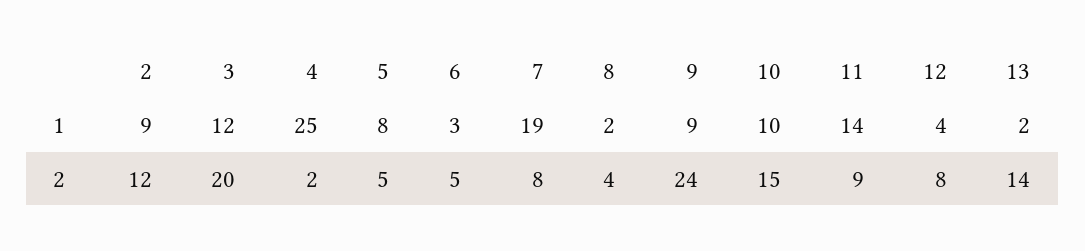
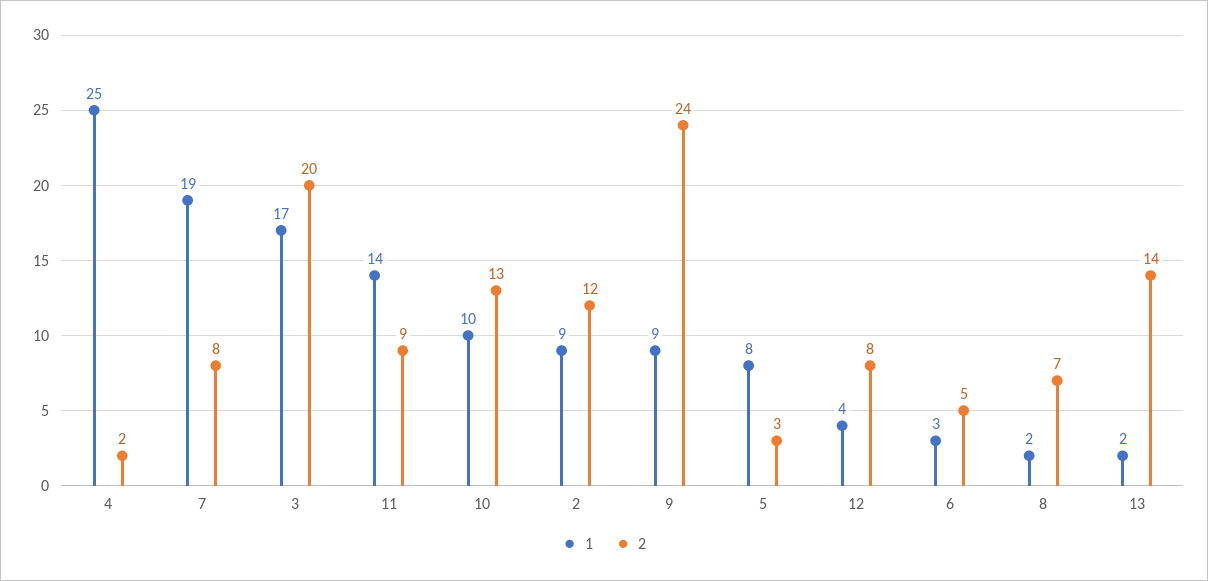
1, 3: 12 -> 17
2, 5: 5 -> 3
2, 8: 4 -> 7
2, 10: 15 -> 13

